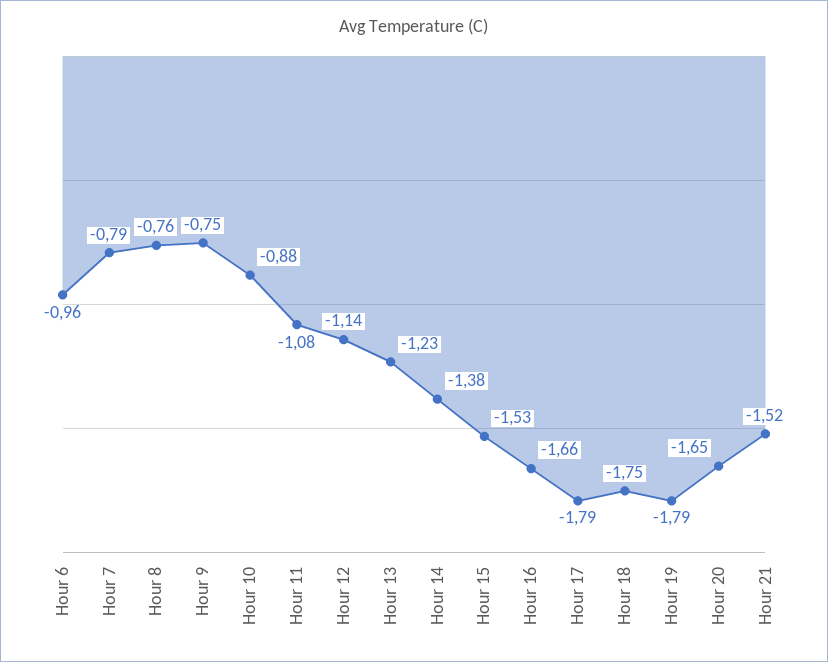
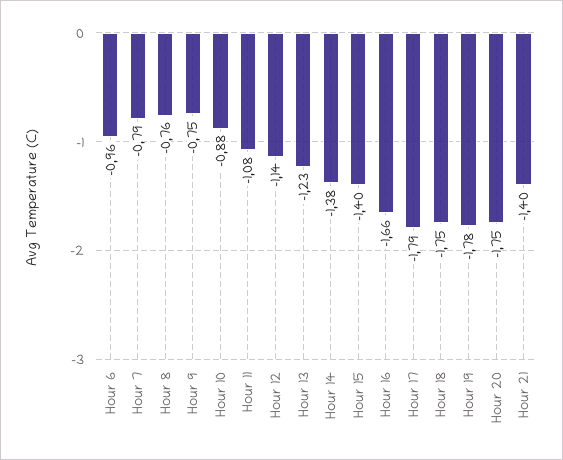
Hour 15: -1.53 -> -1.4
Hour 19: -1.79 -> -1.78
Hour 20: -1.65 -> -1.75
Hour 21: -1.52 -> -1.4

